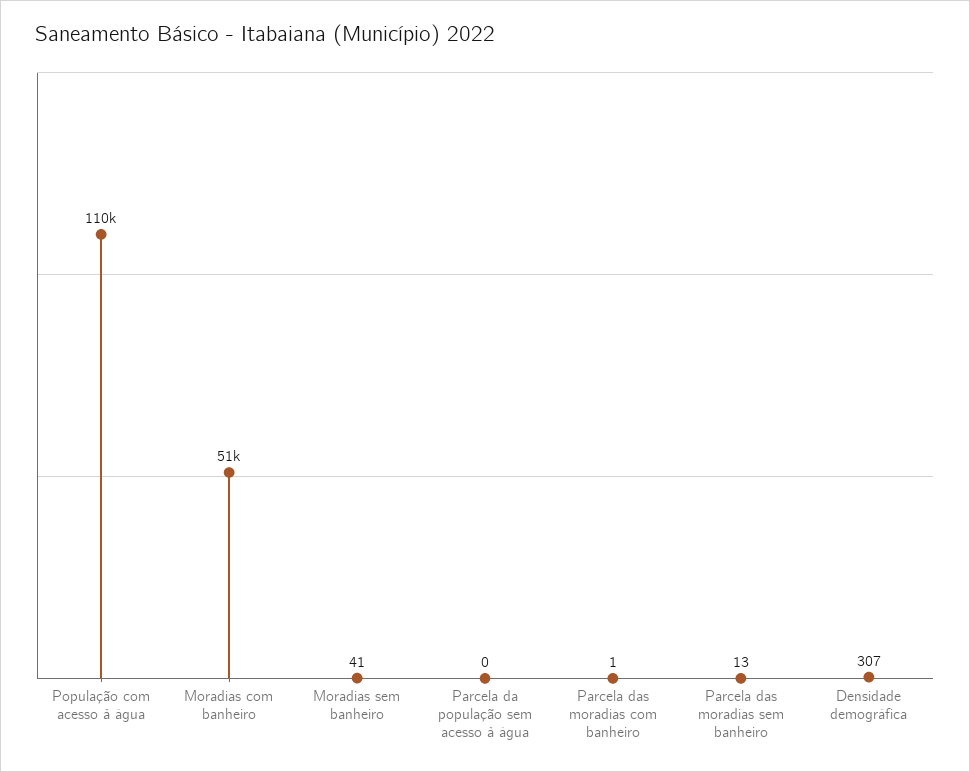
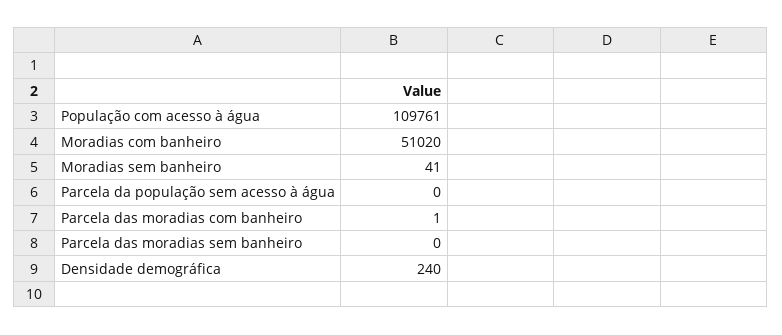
Parcela das moradias sem banheiro: 13 -> 0
Densidade demográfica: 307 -> 240

